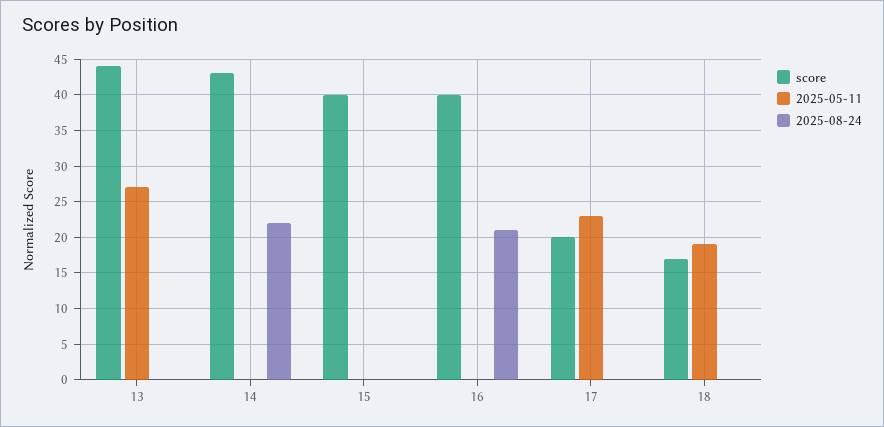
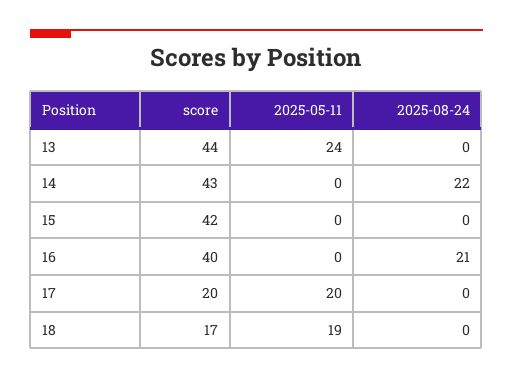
2025-05-11, 13: 27 -> 24
score, 15: 40 -> 42
2025-05-11, 17: 23 -> 20

